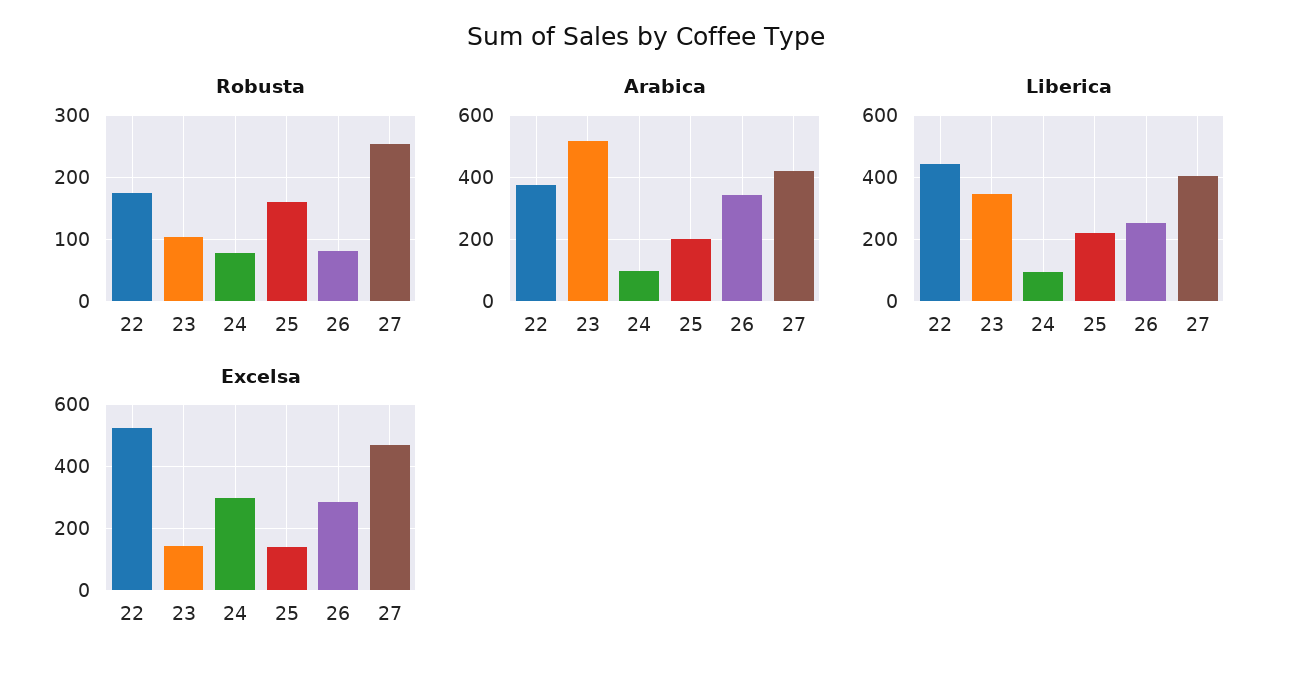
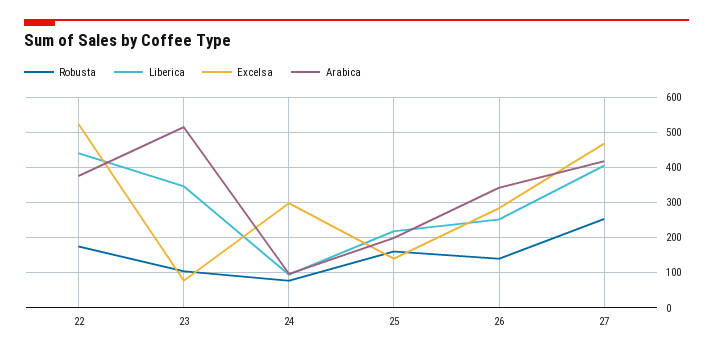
Robusta, 26: 80 -> 140
Excelsa, 23: 140 -> 80

